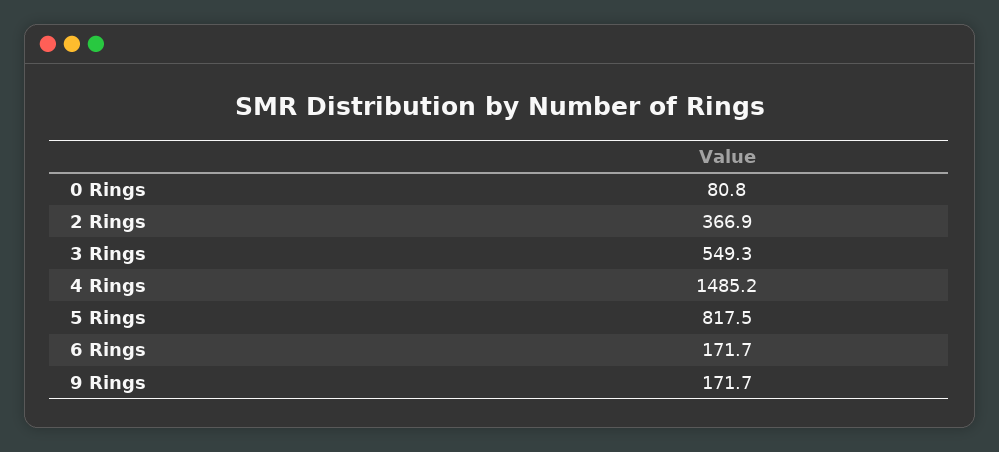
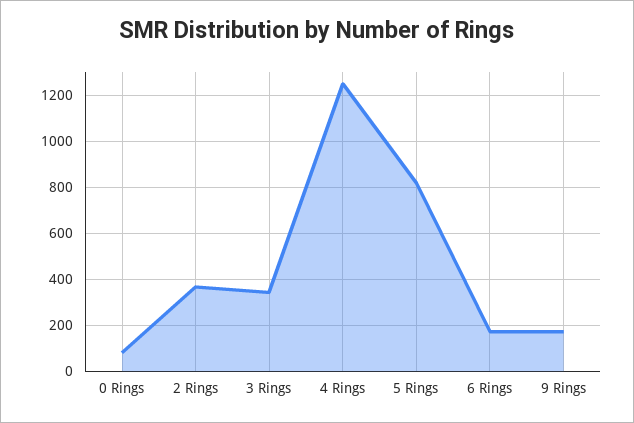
3 Rings: 549.3 -> 350
4 Rings: 1485.2 -> 1250

